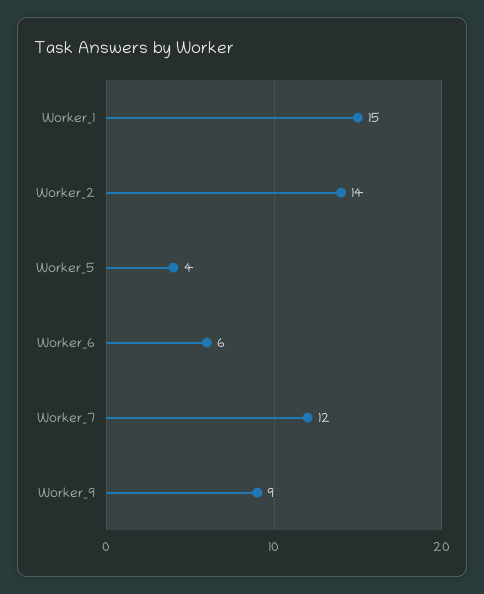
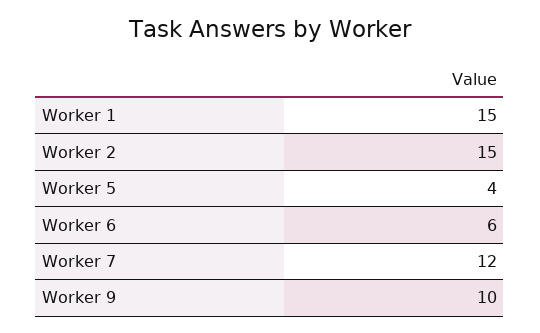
Worker_2: 14 -> 15
Worker_9: 9 -> 10

